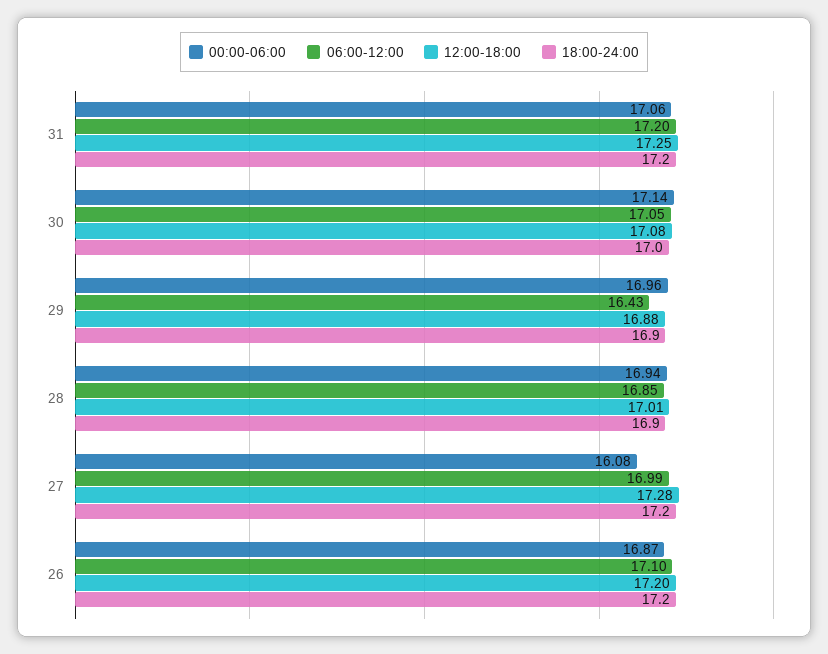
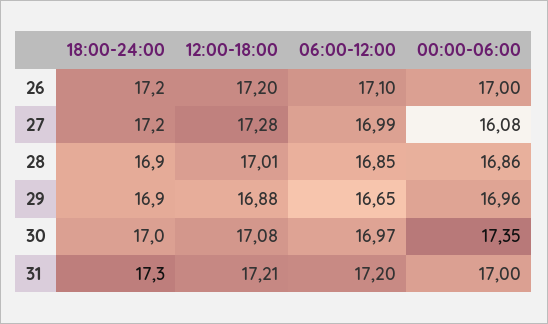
00:00-06:00, 31: 17.06 -> 17
12:00-18:00, 31: 17.25 -> 17.21
18:00-24:00, 31: 17.2 -> 17.3
00:00-06:00, 30: 17.14 -> 17.35
06:00-12:00, 30: 17.05 -> 16.97
06:00-12:00, 29: 16.43 -> 16.65
00:00-06:00, 28: 16.94 -> 16.86
00:00-06:00, 26: 16.87 -> 17

